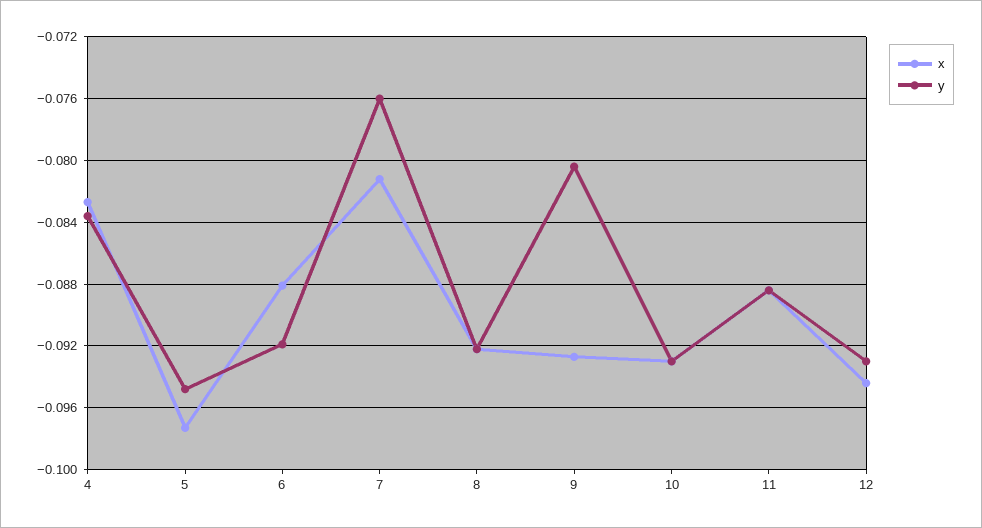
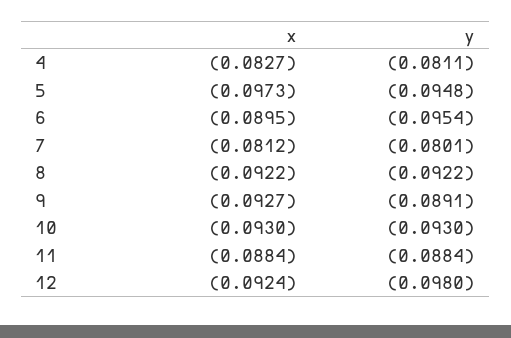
y, 4: -0.0835 -> -0.0811
x, 6: -0.088 -> -0.0895
y, 6: -0.092 -> -0.0954
y, 7: -0.076 -> -0.0801
y, 9: -0.0805 -> -0.0891
x, 12: -0.0945 -> -0.0924
y, 12: -0.093 -> -0.098

